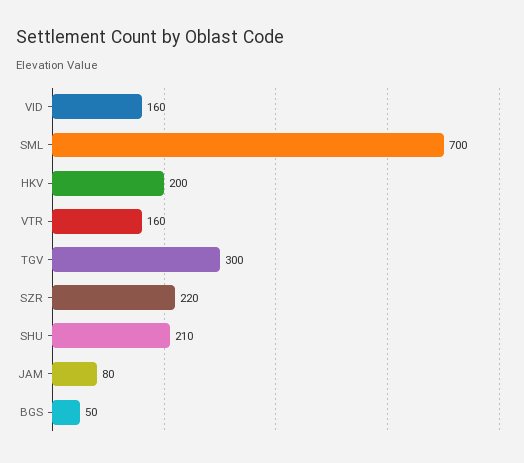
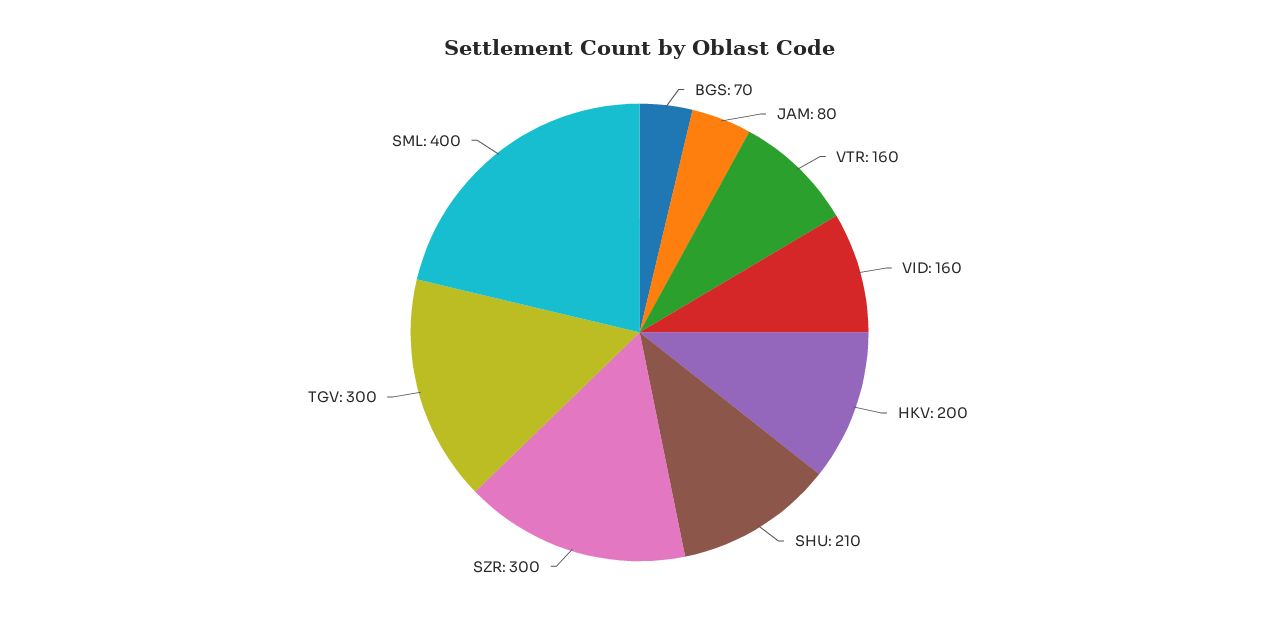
SML: 700 -> 400
SZR: 220 -> 300
BGS: 50 -> 70

